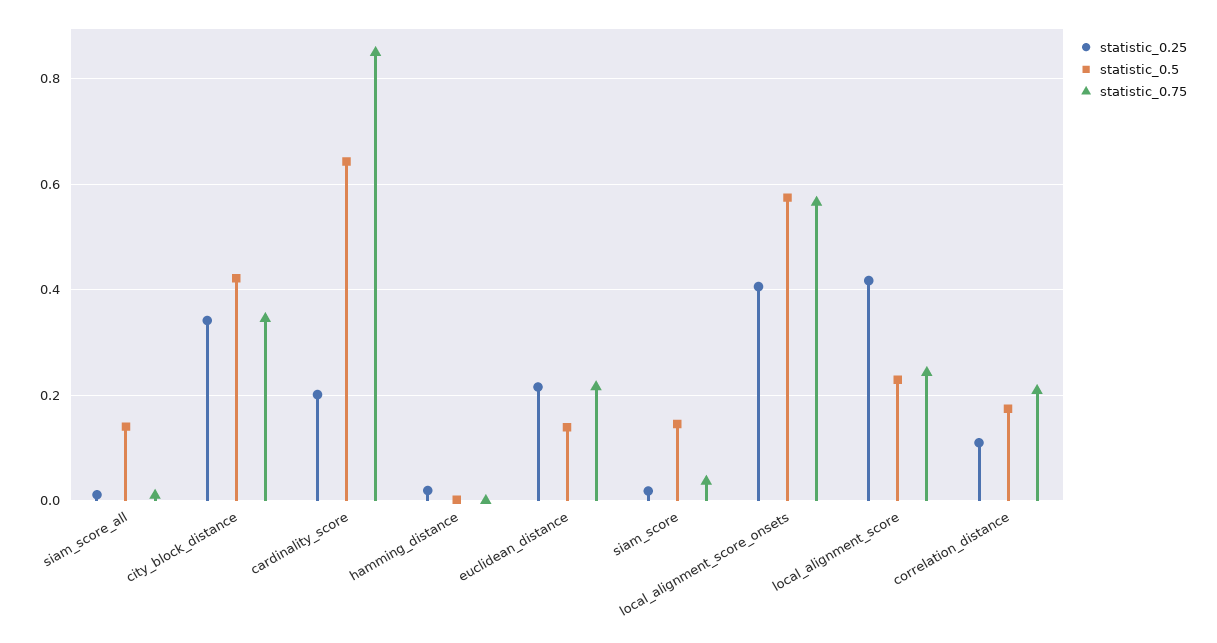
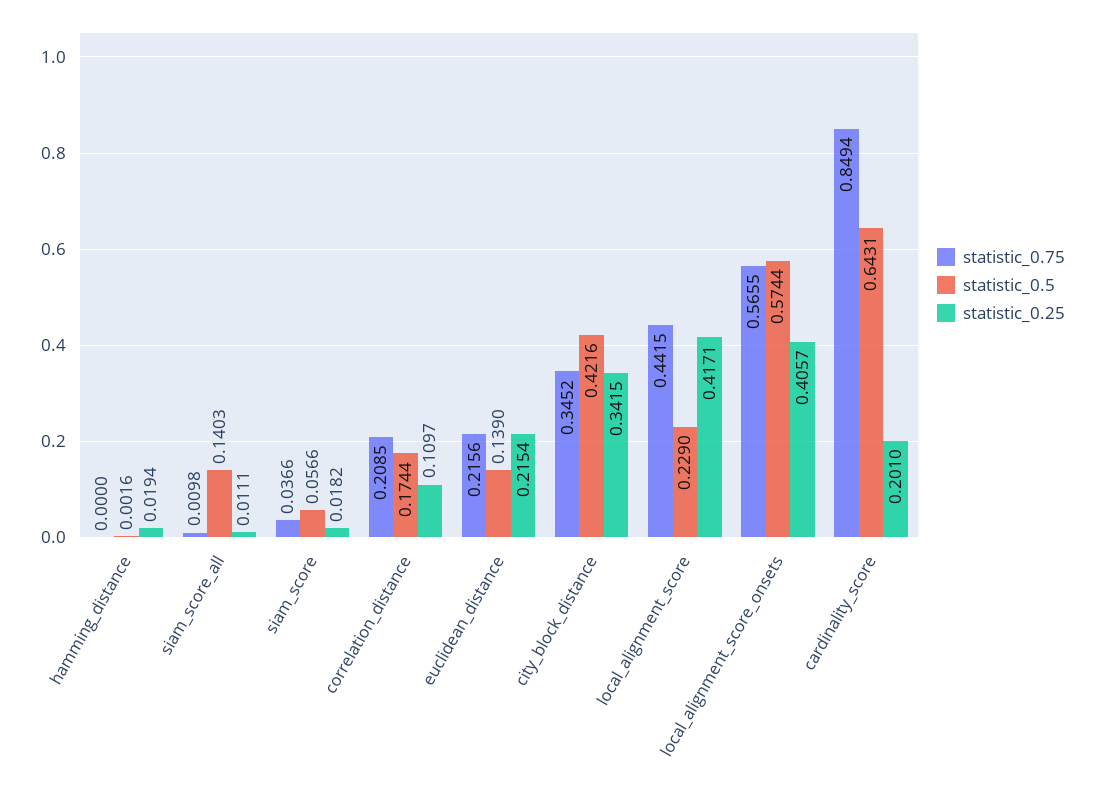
statistic_0.5, siam_score: 0.14 -> 0.0566
statistic_0.75, local_alignment_score: 0.24 -> 0.4415

